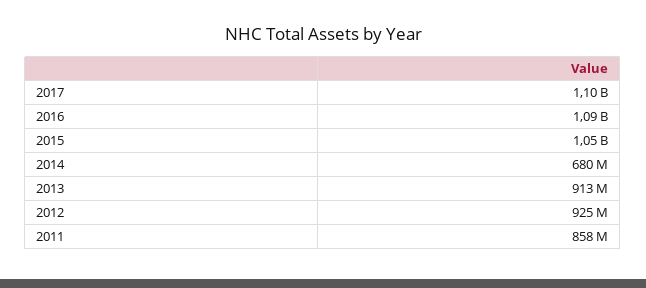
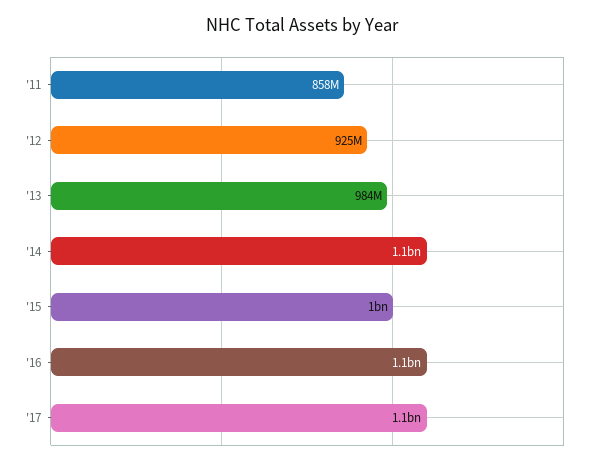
2014: 680000000 -> 1100000000
2013: 913000000 -> 984000000

